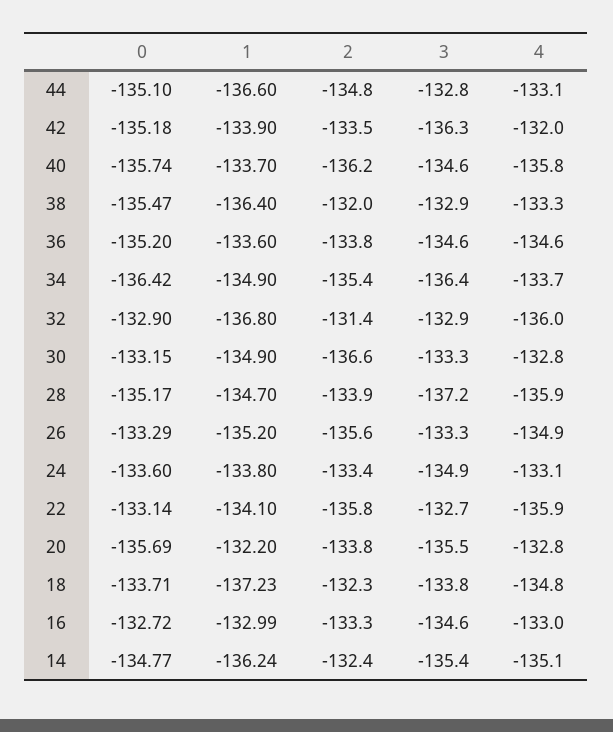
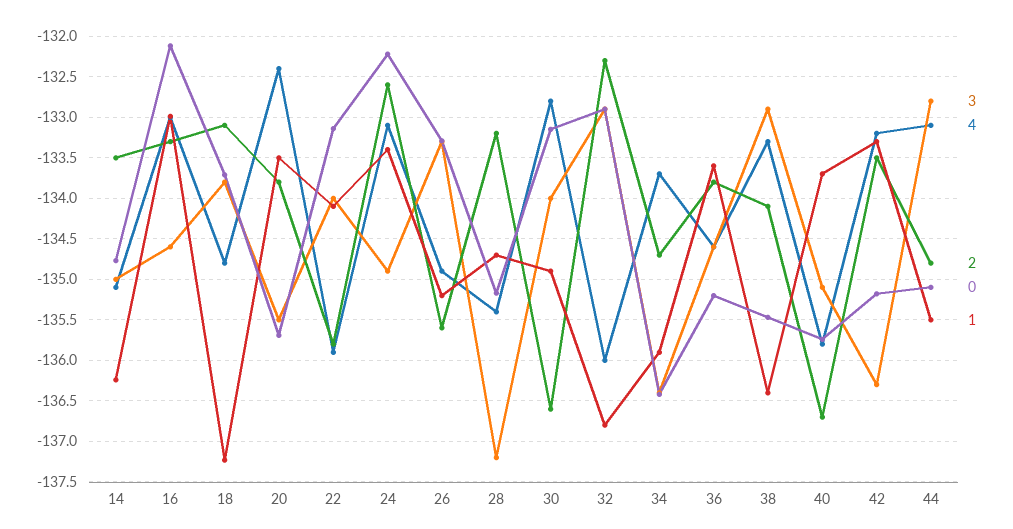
1, 44: -136.6 -> -135.5
1, 42: -133.9 -> -133.3
4, 42: -132 -> -133.2
2, 40: -136.2 -> -136.7
3, 40: -134.6 -> -135.1
2, 38: -132 -> -134.1
1, 34: -134.9 -> -135.9
2, 34: -135.4 -> -134.7
2, 32: -131.4 -> -132.3
3, 30: -133.3 -> -134
2, 28: -133.9 -> -133.2
4, 28: -135.9 -> -135.4
0, 24: -133.6 -> -132.2
1, 24: -133.8 -> -133.4
2, 24: -133.4 -> -132.6
3, 22: -132.7 -> -134
1, 20: -132.2 -> -133.5
4, 20: -132.8 -> -132.4
2, 18: -132.3 -> -133.1
0, 16: -132.72 -> -132.1
2, 14: -132.4 -> -133.5
3, 14: -135.4 -> -135

